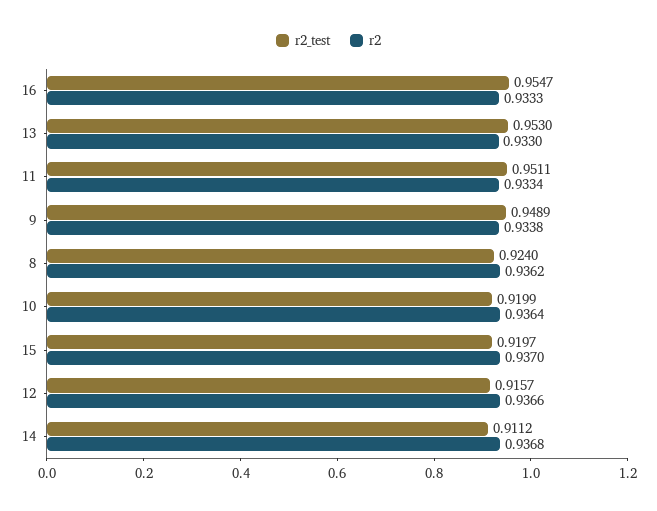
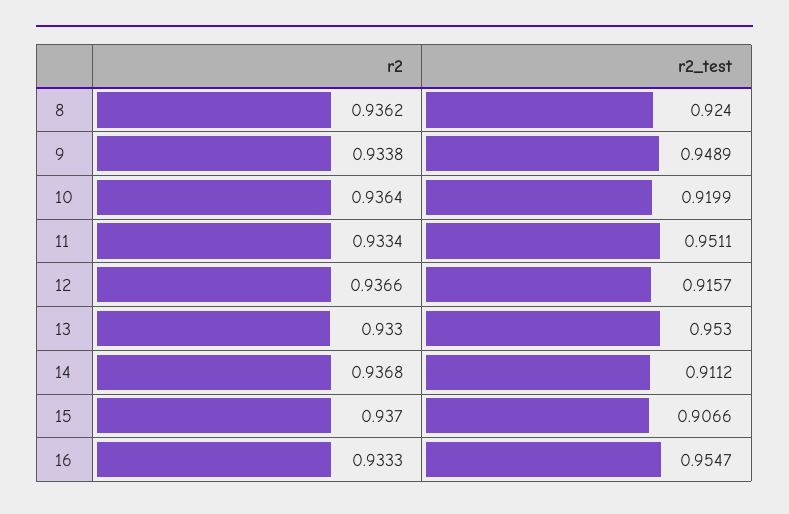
r2_test, 15: 0.9197 -> 0.9066

